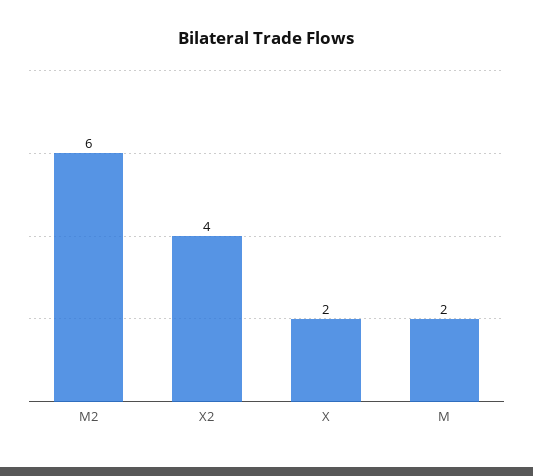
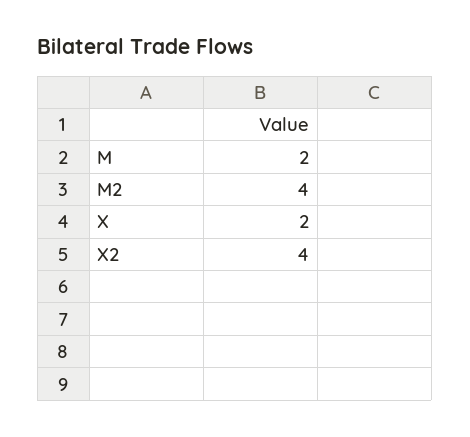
M2: 6 -> 4

